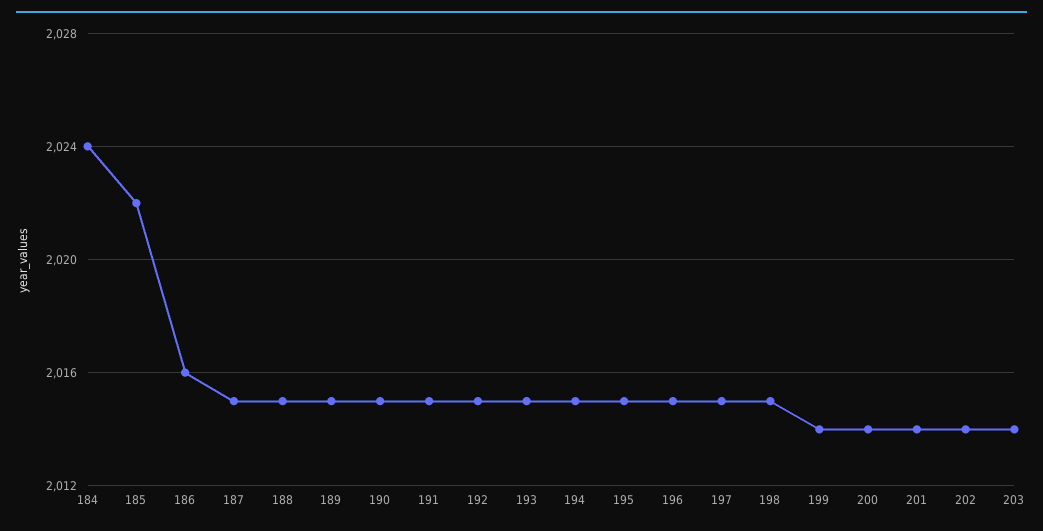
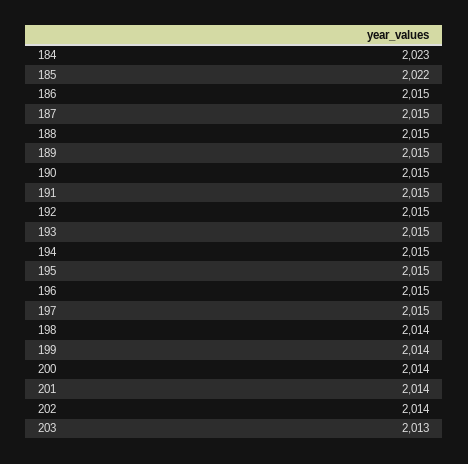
184: 2024 -> 2023
186: 2016 -> 2015
198: 2015 -> 2014
203: 2014 -> 2013

